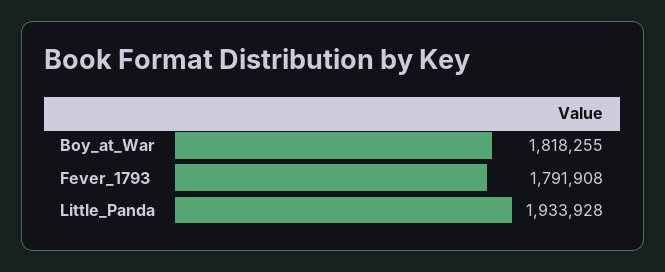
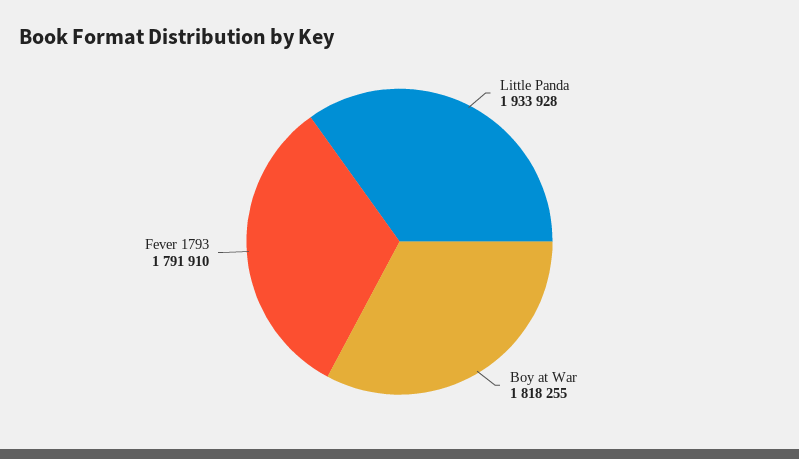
Fever_1793: 1791908 -> 1791910

